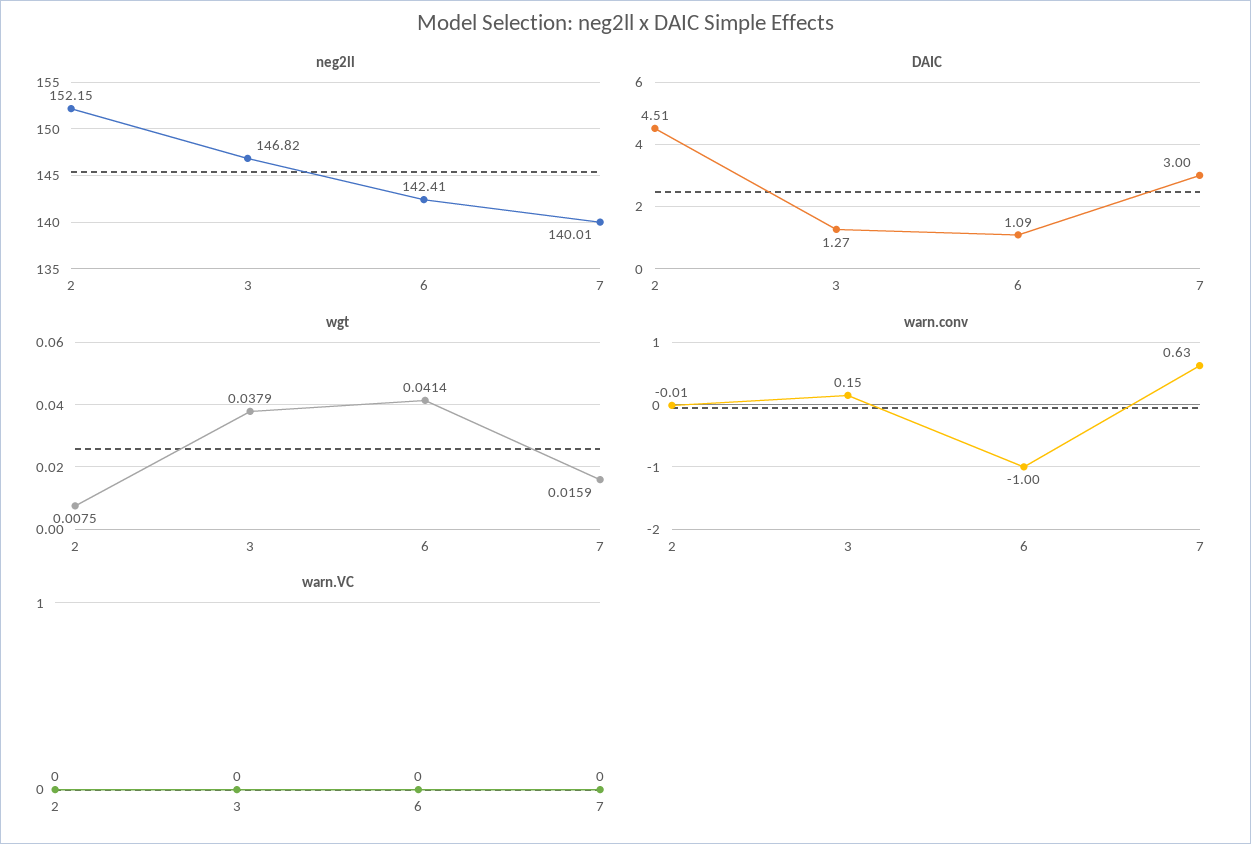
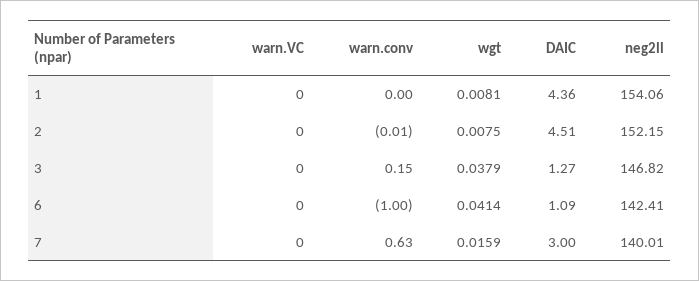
warn.VC, 1: none -> 0
warn.conv, 1: none -> 0
wgt, 1: none -> 0.0081
DAIC, 1: none -> 4.36
neg2ll, 1: none -> 154.06

